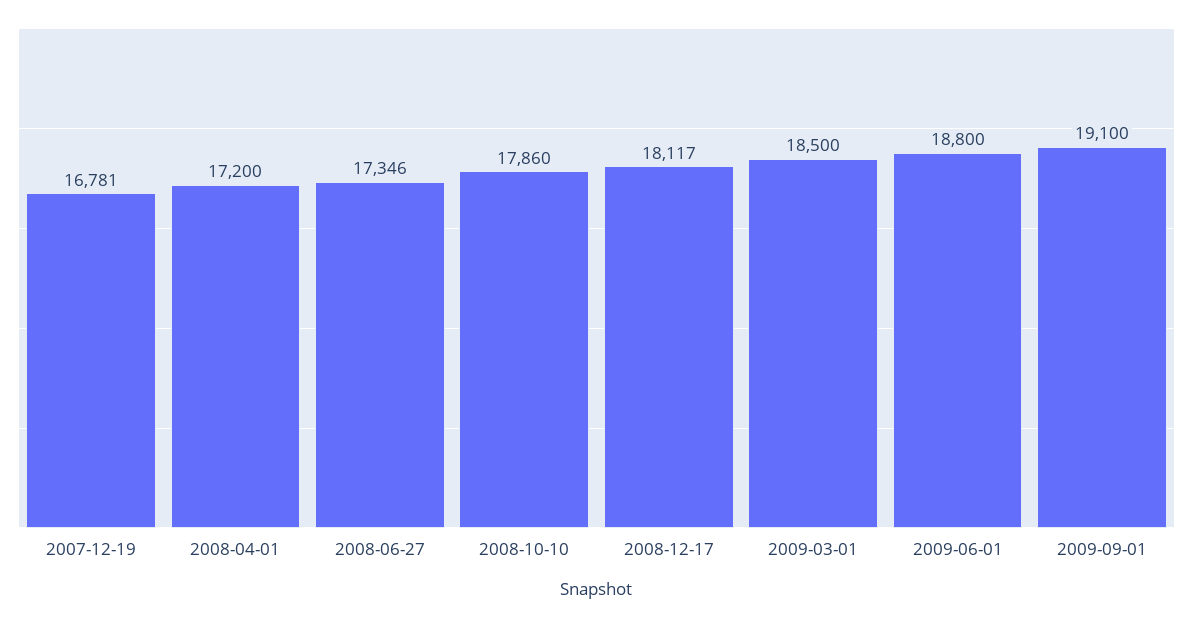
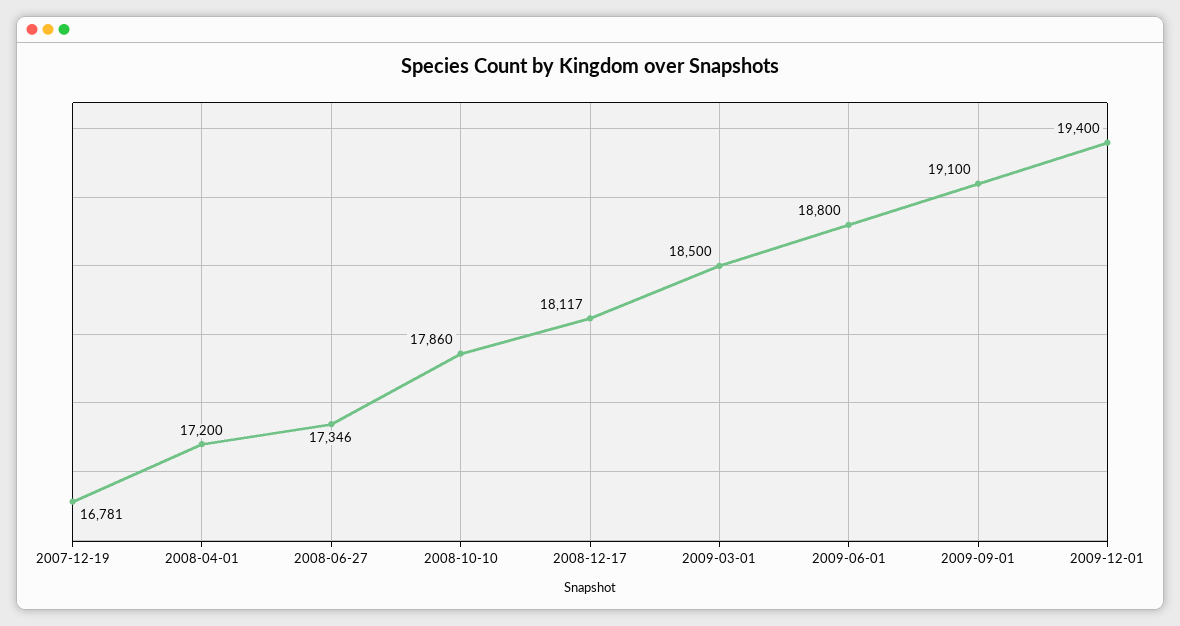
2009-12-01: none -> 19400

